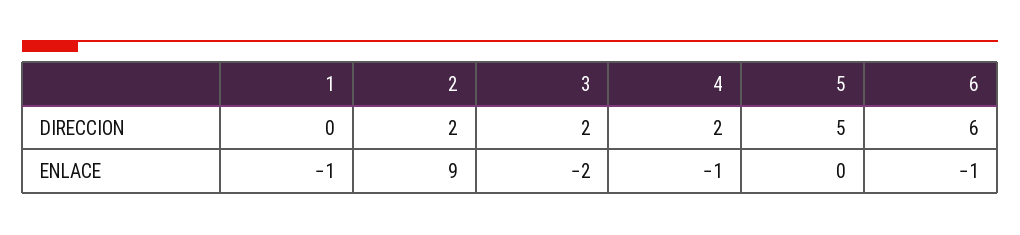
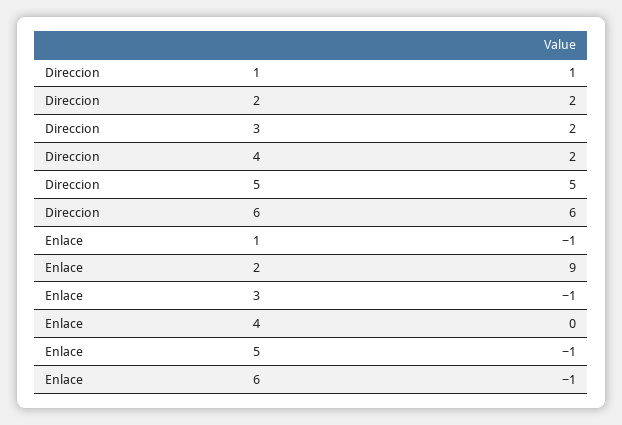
1, DIRECCION: 0 -> 1
3, ENLACE: -2 -> -1
4, ENLACE: -1 -> 0
5, ENLACE: 0 -> -1

